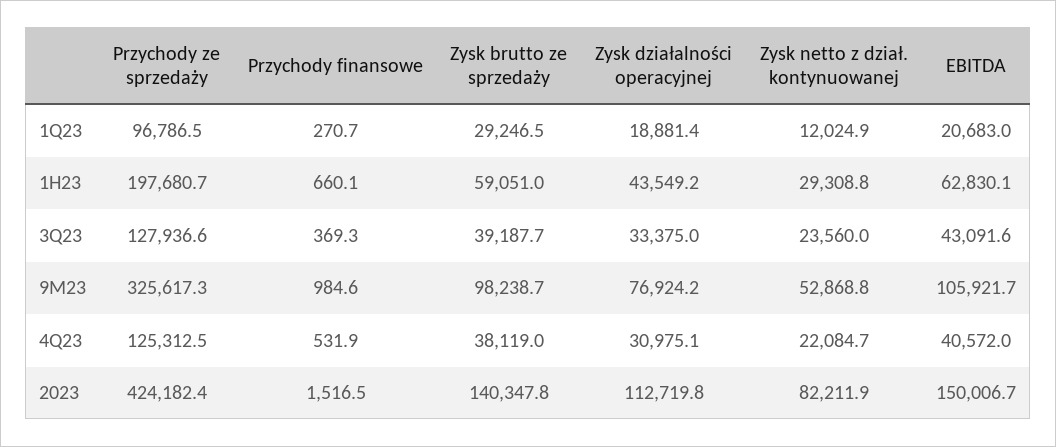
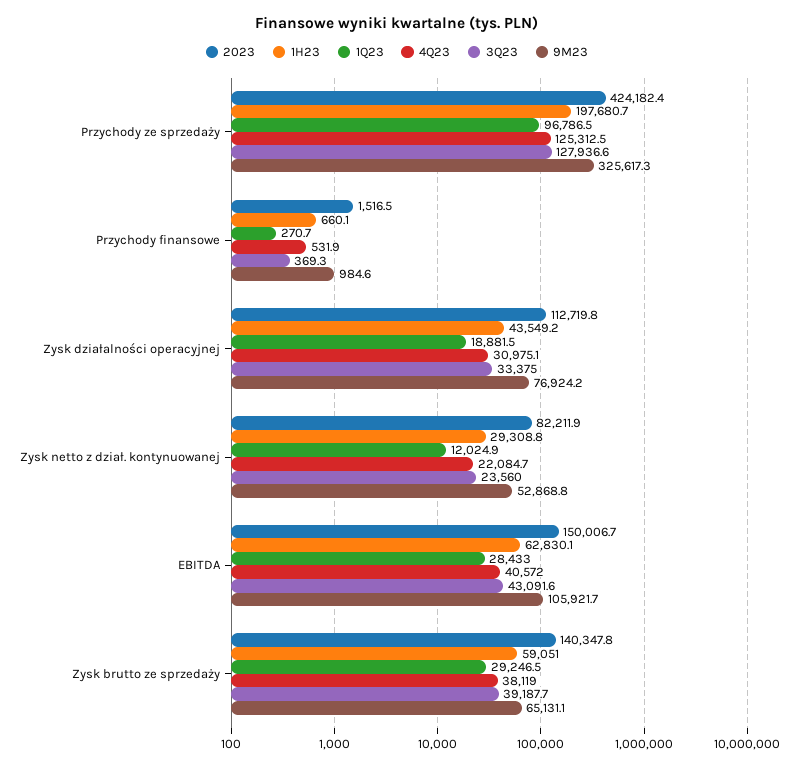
1Q23, Zysk działalności operacyjnej: 18881.4 -> 18881.5
1Q23, EBITDA: 20683 -> 28433
9M23, Zysk brutto ze sprzedaży: 98238.7 -> 65131.1

